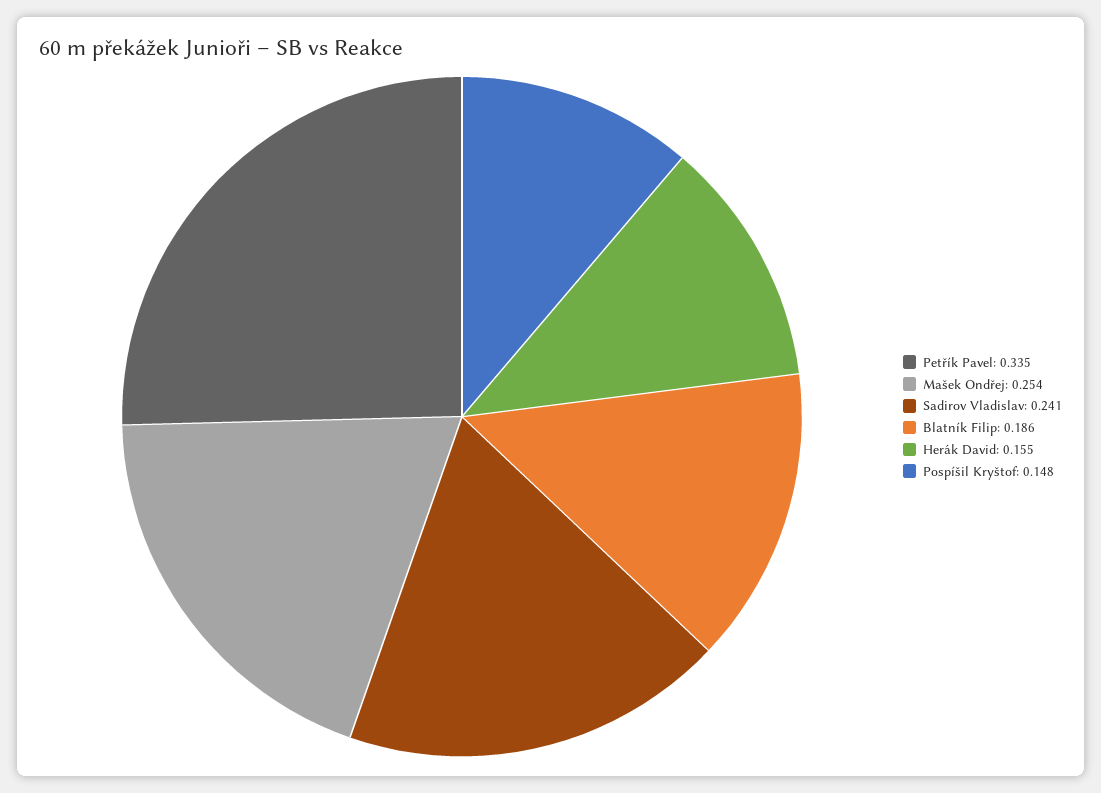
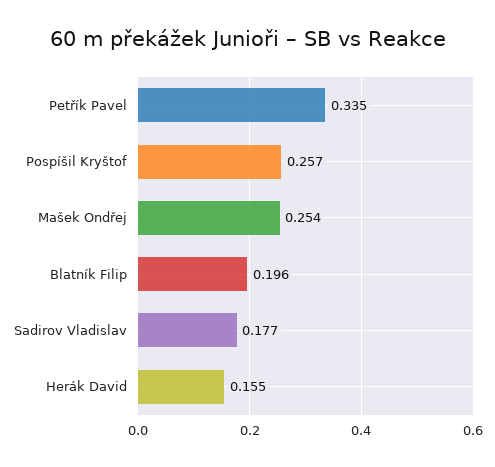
Sadirov Vladislav: 0.241 -> 0.177
Blatník Filip: 0.186 -> 0.196
Pospíšil Kryštof: 0.148 -> 0.257

